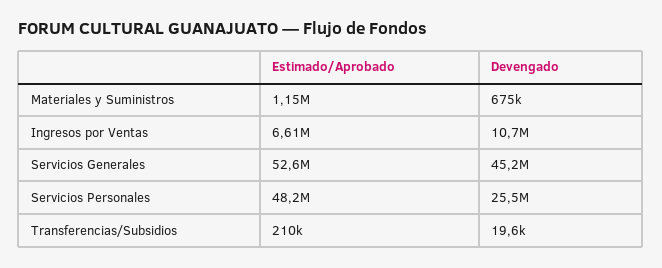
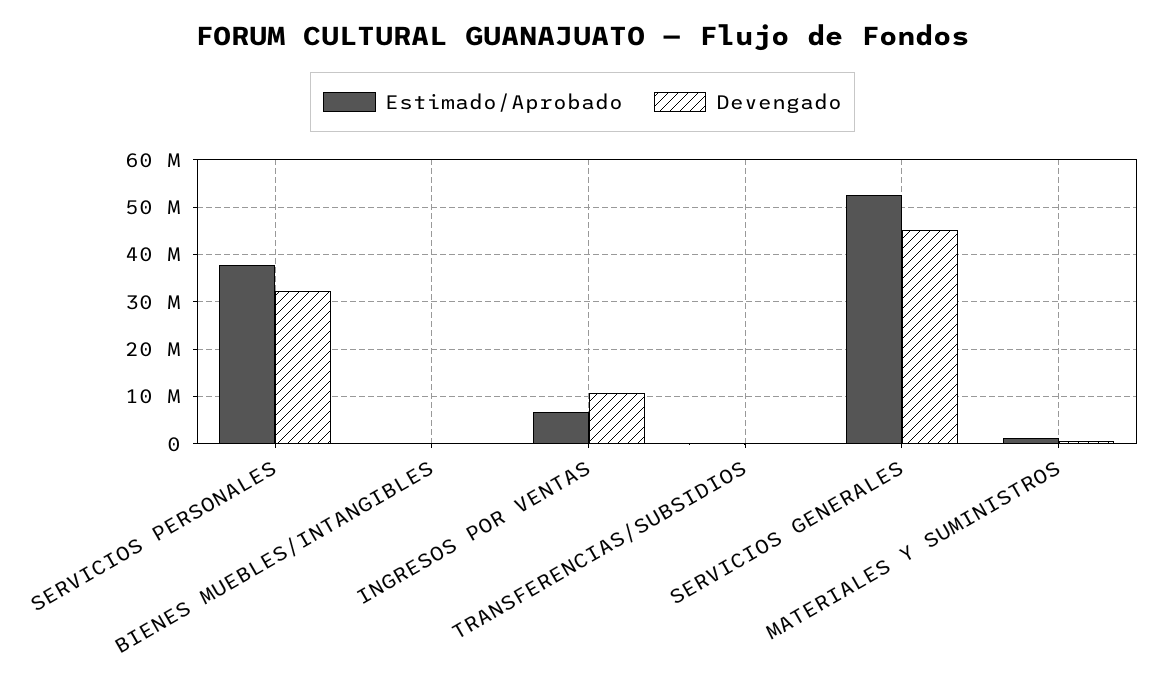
Estimado/Aprobado, Servicios Personales: 48200000 -> 38000000
Devengado, Servicios Personales: 25500000 -> 32000000
Estimado/Aprobado, BIENES MUEBLES/INTANGIBLES: none -> 0
Devengado, BIENES MUEBLES/INTANGIBLES: none -> 0

